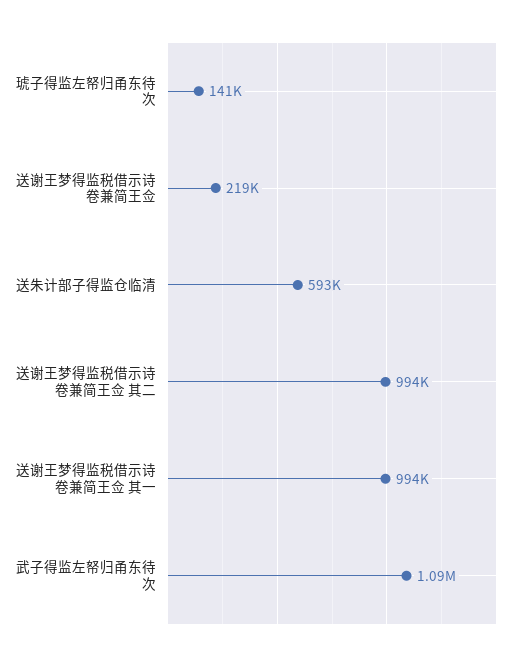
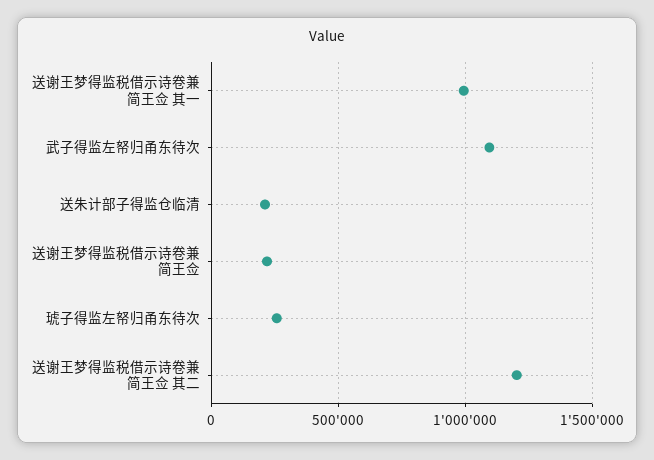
琥子得监左帑归甬东待次: 141000 -> 250000
送朱计部子得监仓临清: 593000 -> 200000
送谢王梦得监税借示诗卷兼简王佥 其二: 994000 -> 1200000

